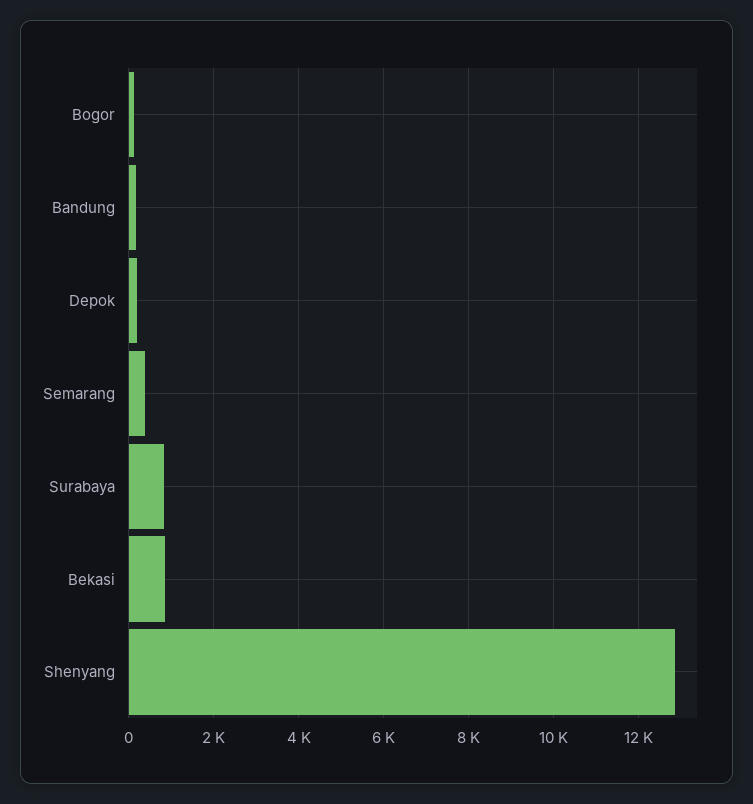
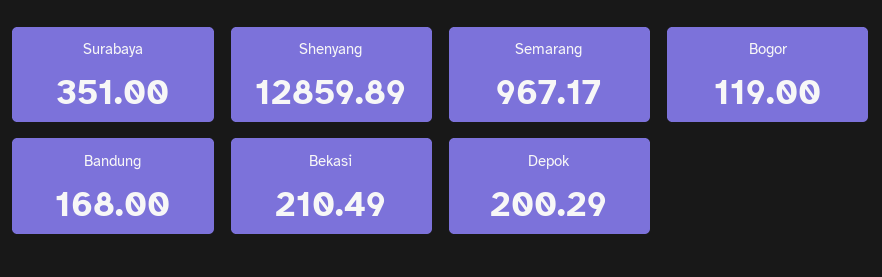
Semarang: 400 -> 967.17
Surabaya: 800 -> 351
Bekasi: 800 -> 210.49

